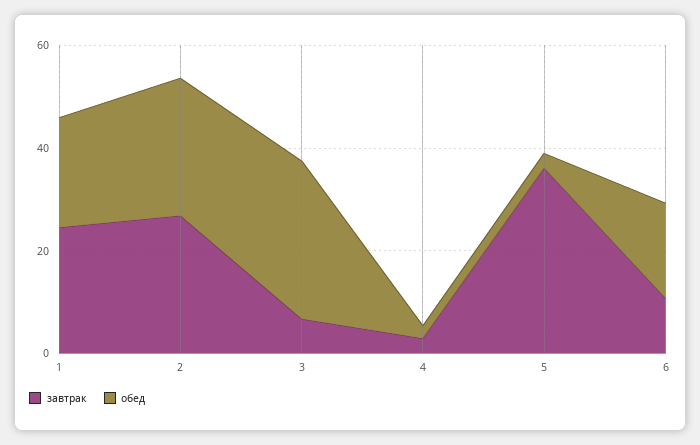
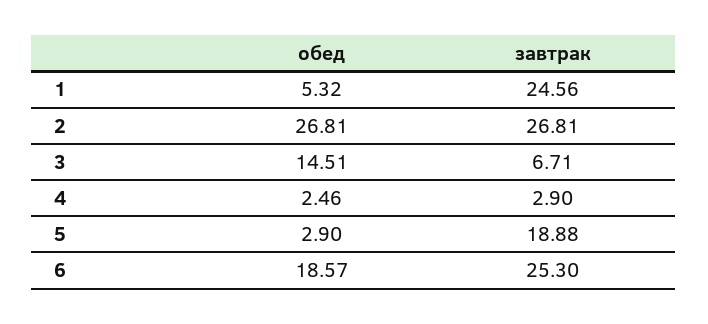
обед, 1: 20 -> 5.32
обед, 3: 30 -> 14.51
завтрак, 5: 35 -> 18.88
завтрак, 6: 10 -> 25.3

